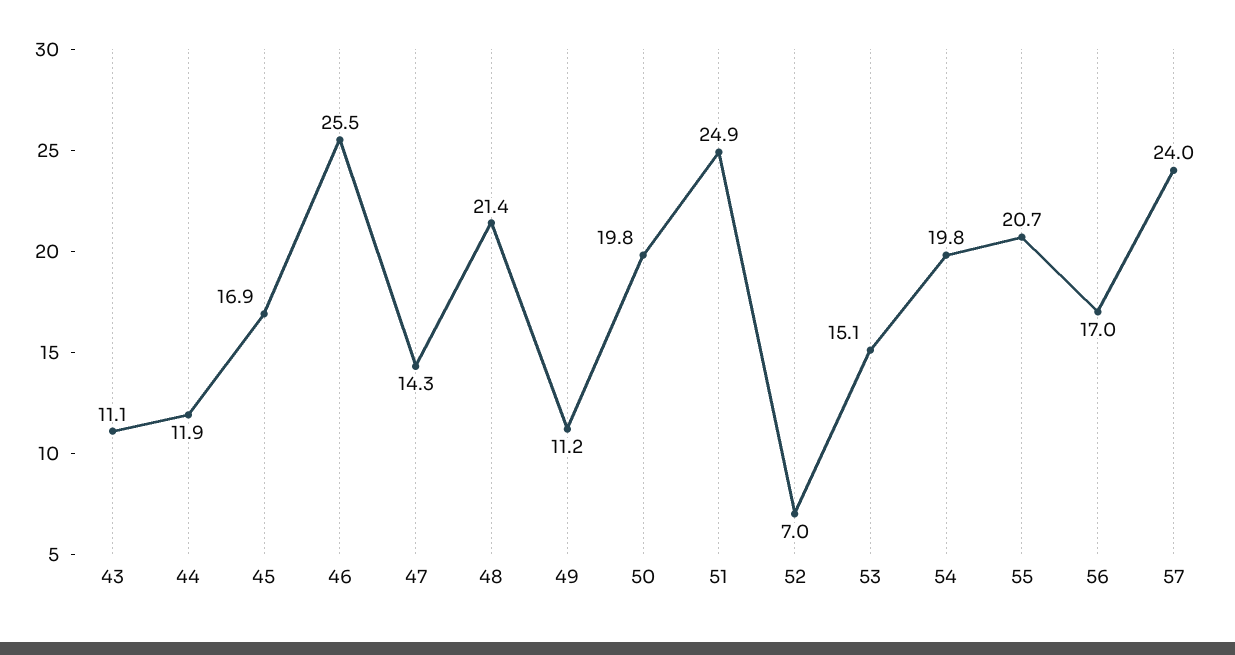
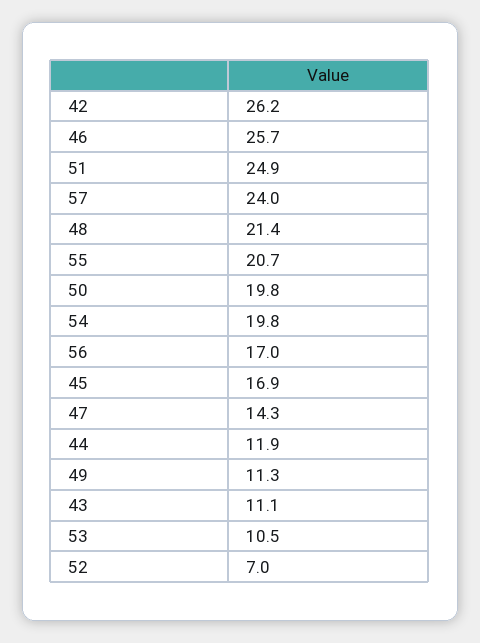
46: 25.5 -> 25.7
49: 11.2 -> 11.3
53: 15.1 -> 10.5
42: none -> 26.2

